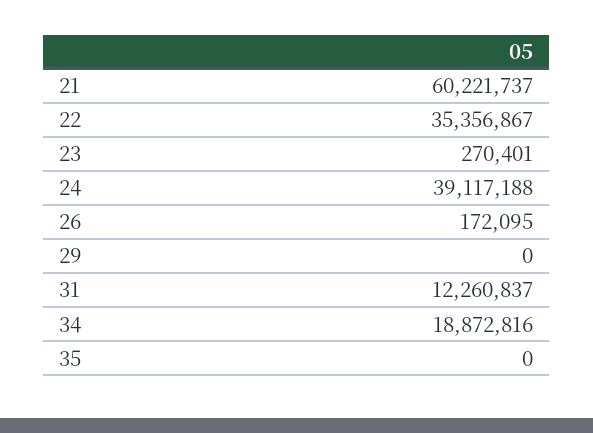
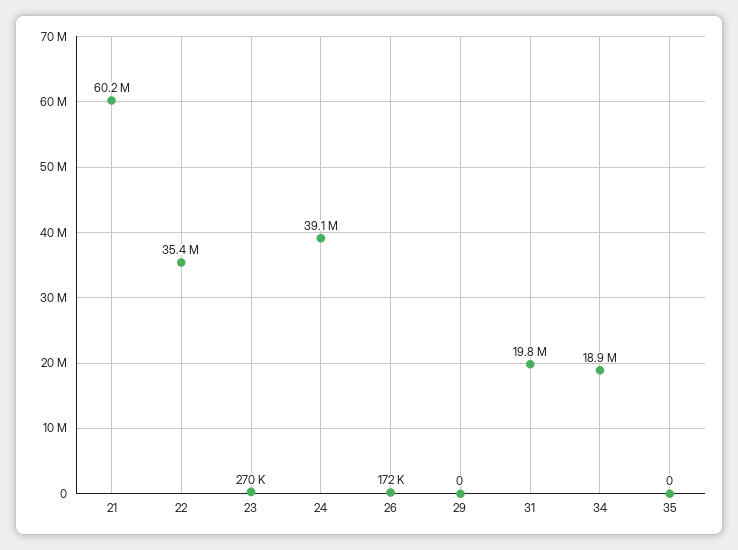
31: 12260837 -> 19800000

